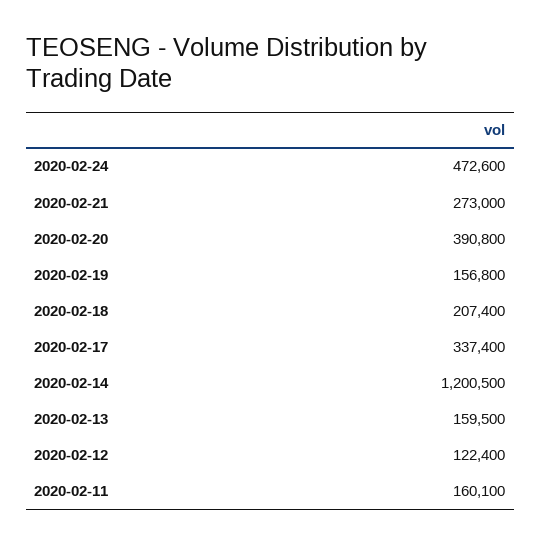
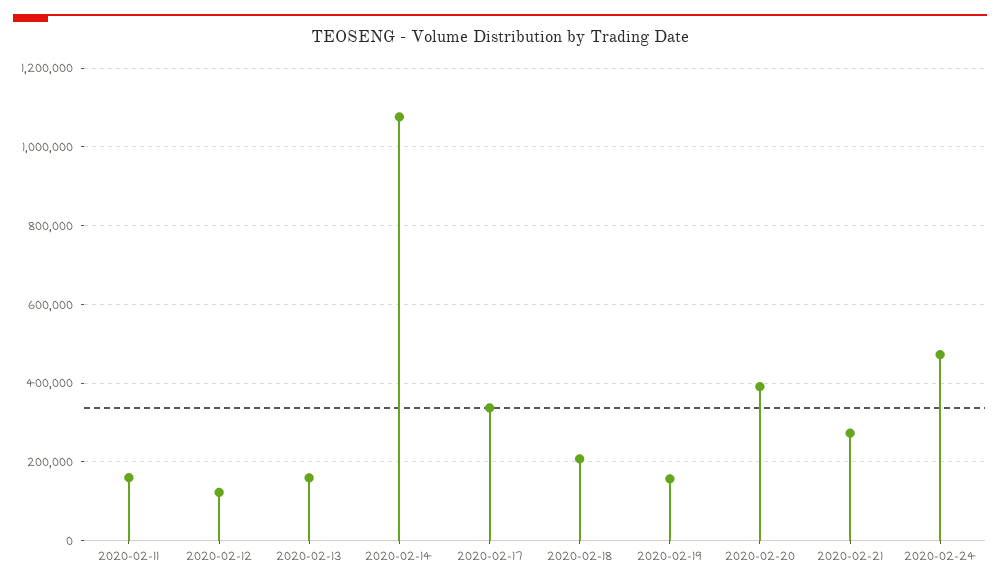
2020-02-14: 1200500 -> 1080000

